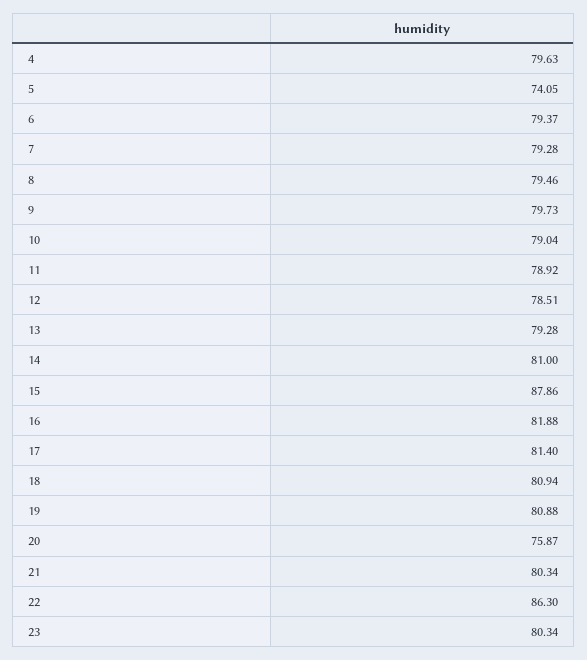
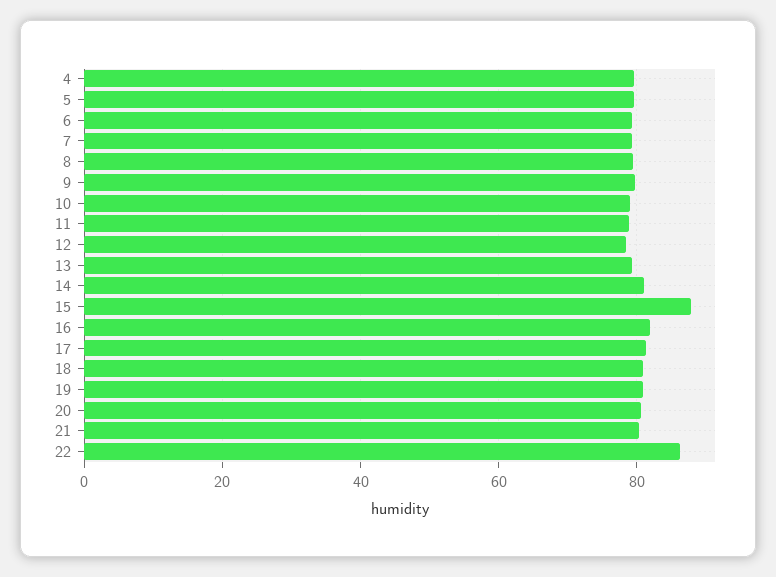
5: 74.05 -> 80
20: 75.87 -> 80
23: 80.34 -> none

